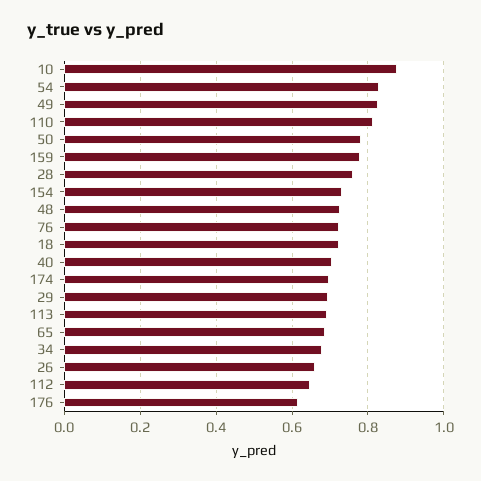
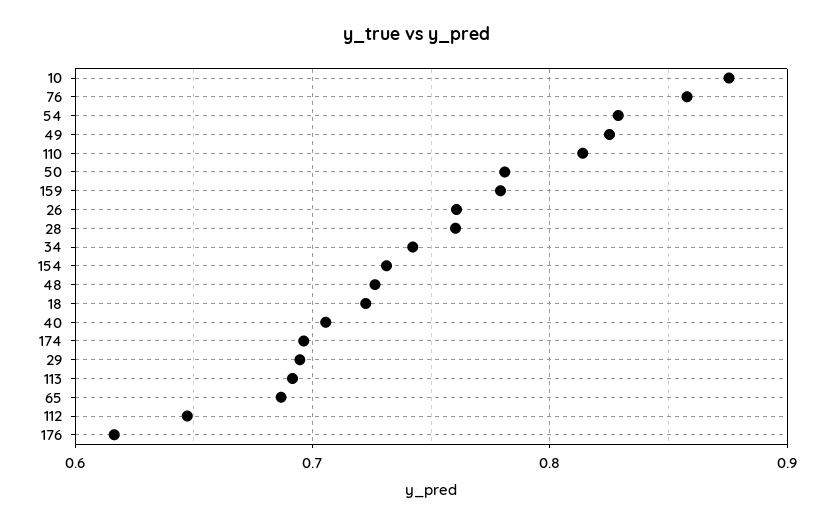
76: 0.72 -> 0.86
34: 0.68 -> 0.74
26: 0.66 -> 0.76

